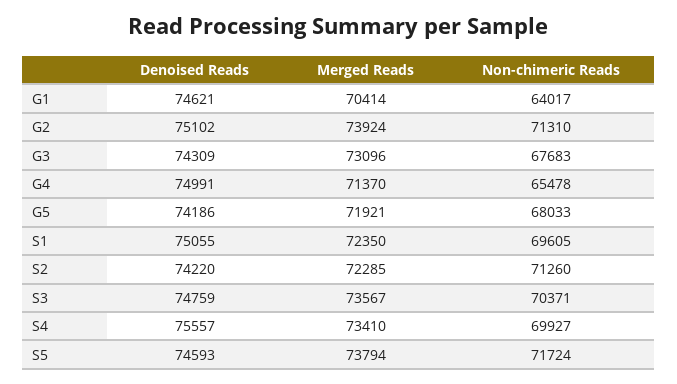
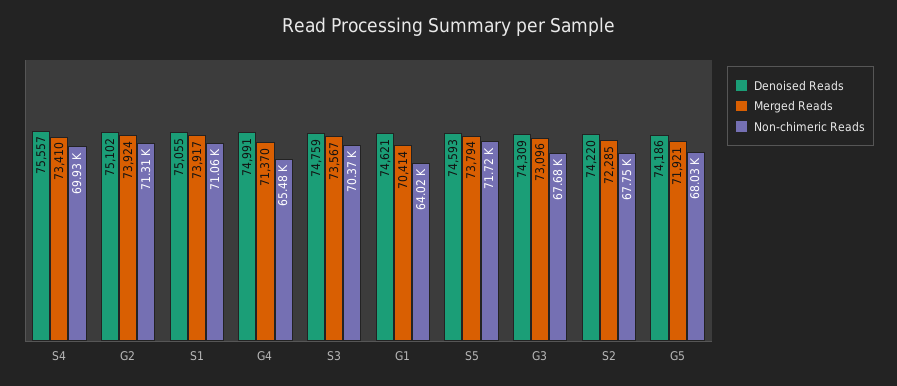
Merged Reads, S1: 72350 -> 73917
Non-chimeric Reads, S1: 69605 -> 71060
Non-chimeric Reads, S2: 71260 -> 67750

